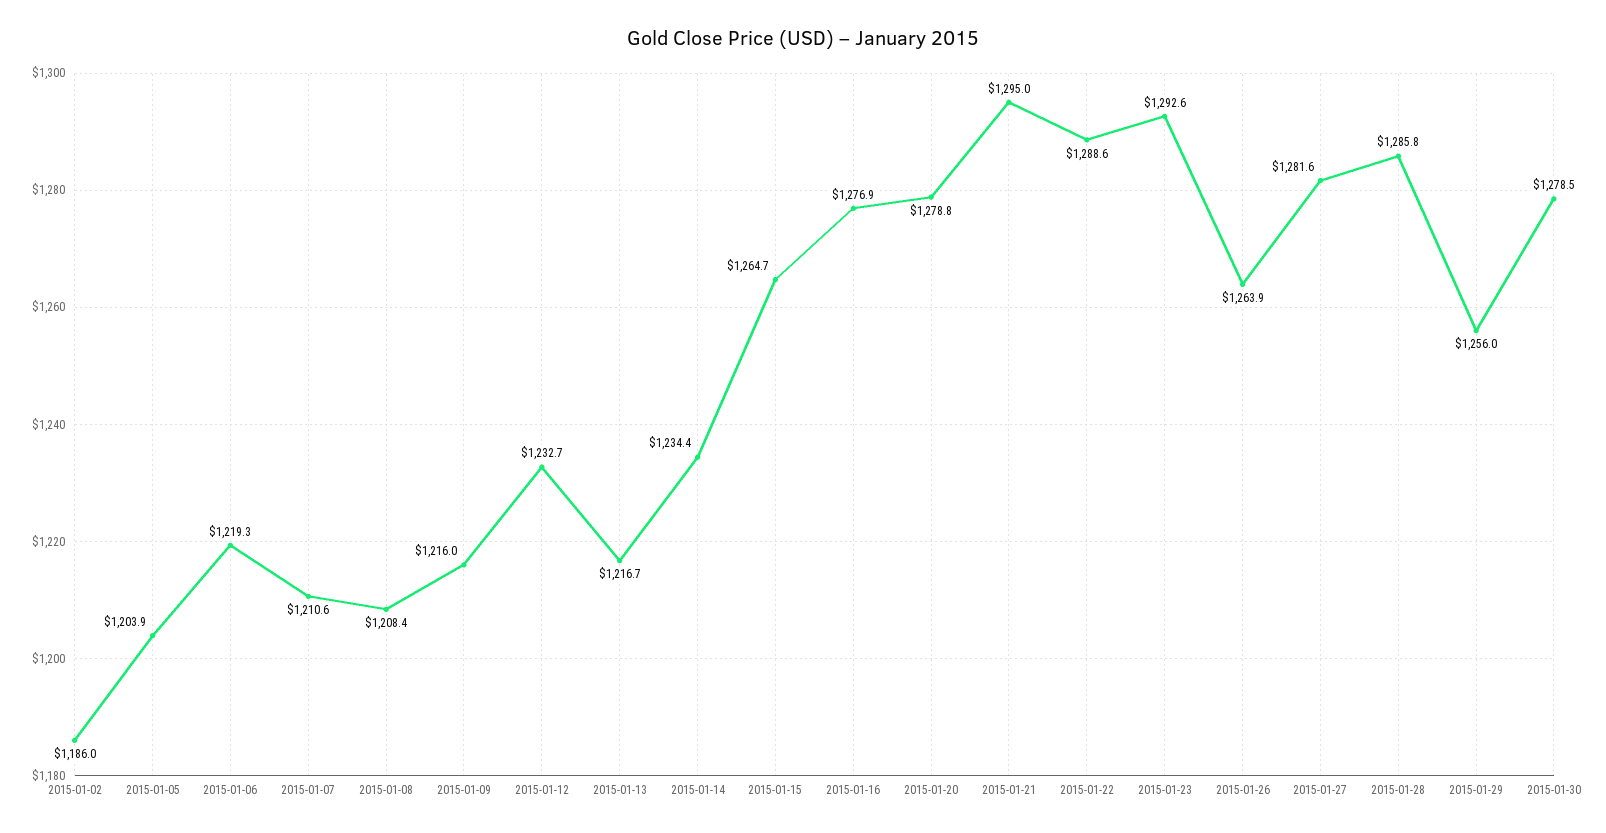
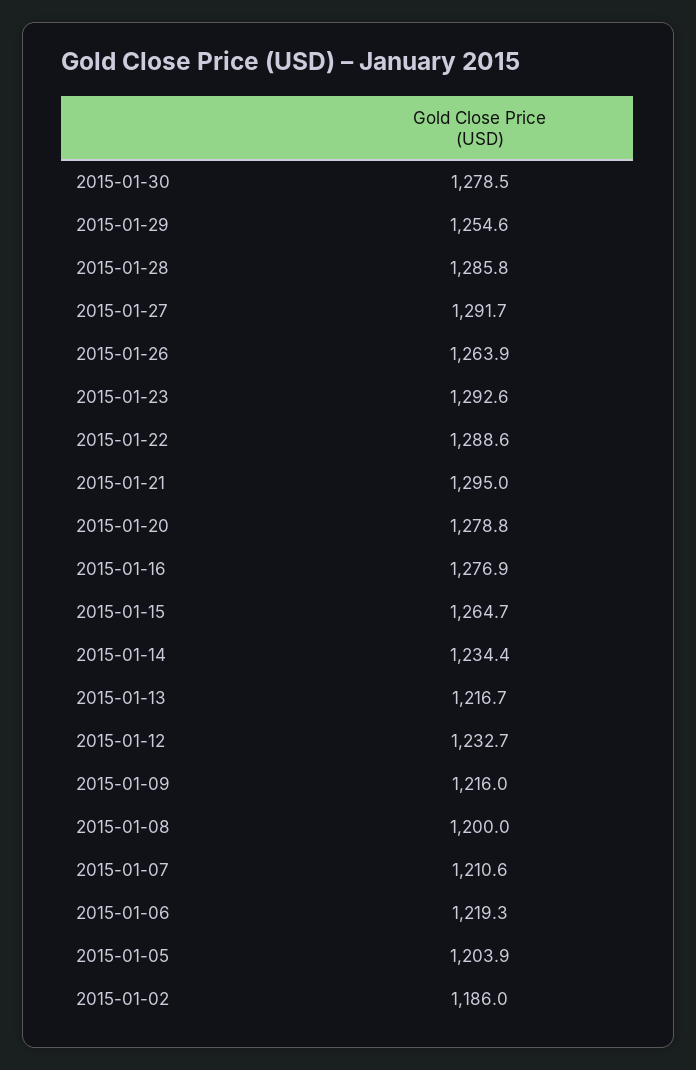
2015-01-08: 1208.4 -> 1200
2015-01-27: 1281.6 -> 1291.7
2015-01-29: 1256 -> 1254.6

